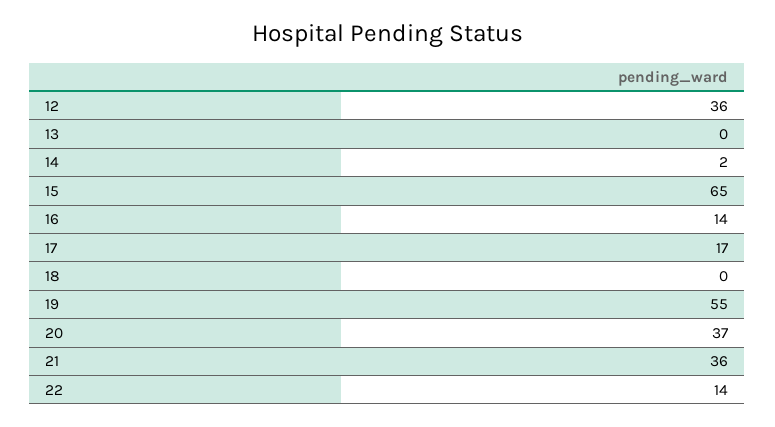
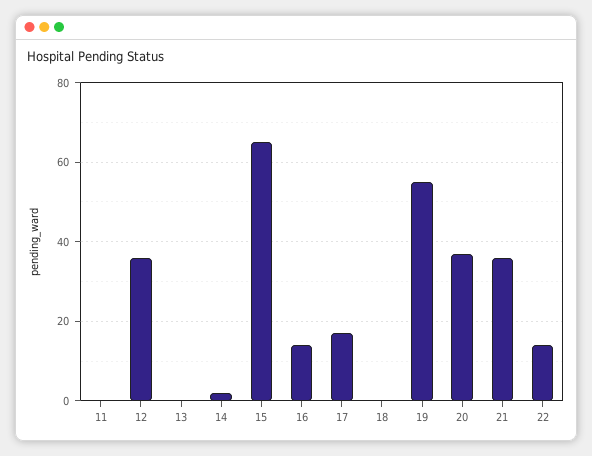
11: none -> 0

